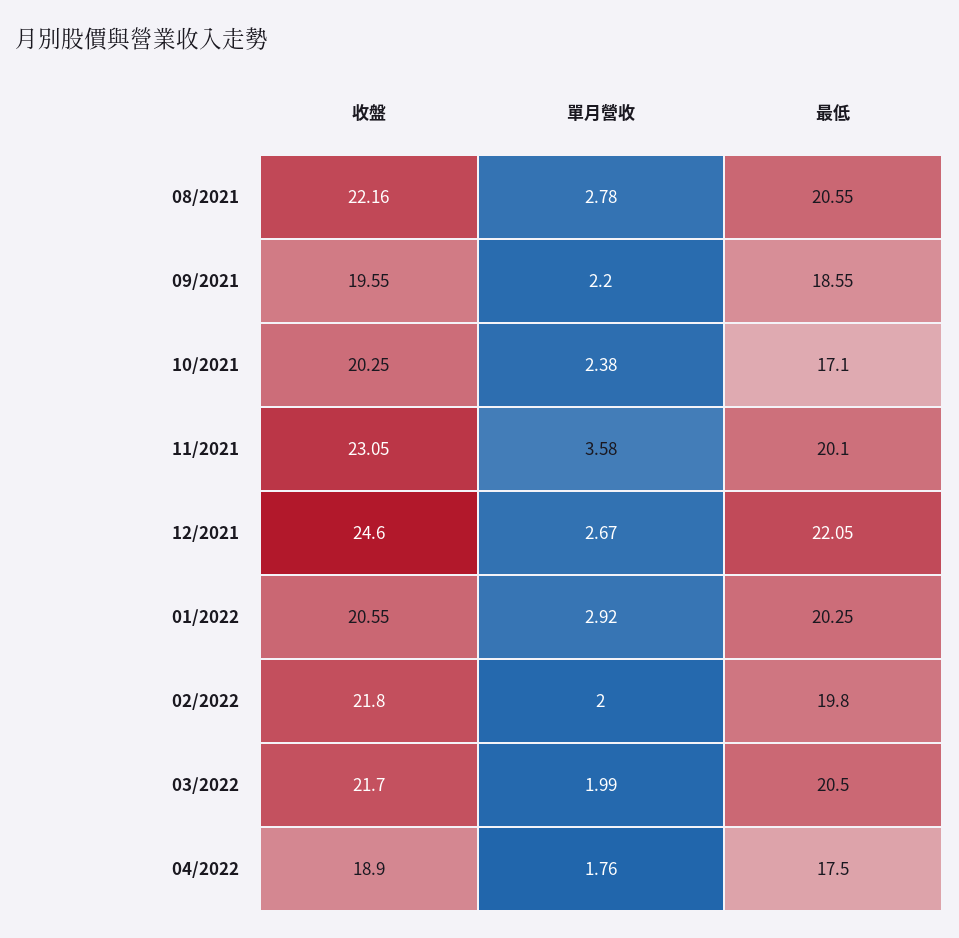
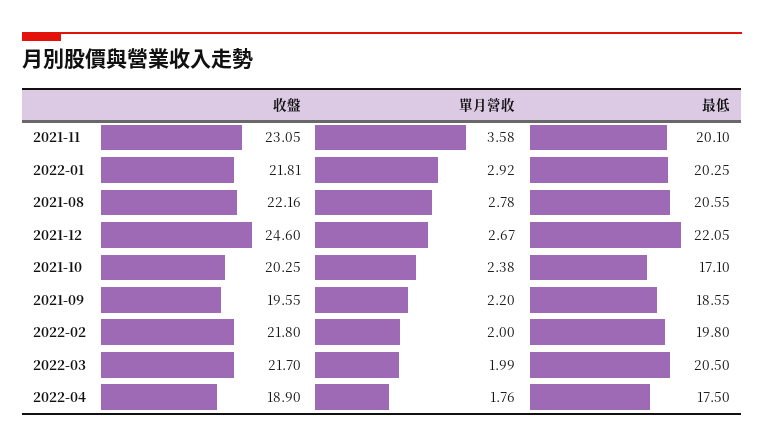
收盤, 01/2022: 20.55 -> 21.81

